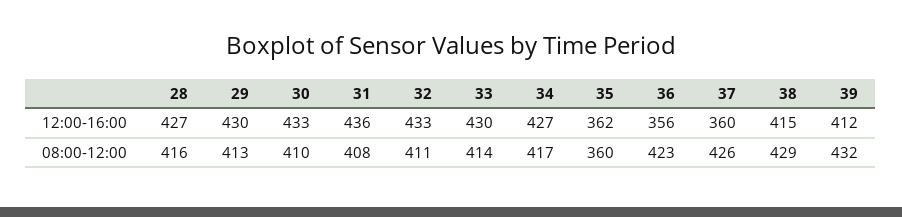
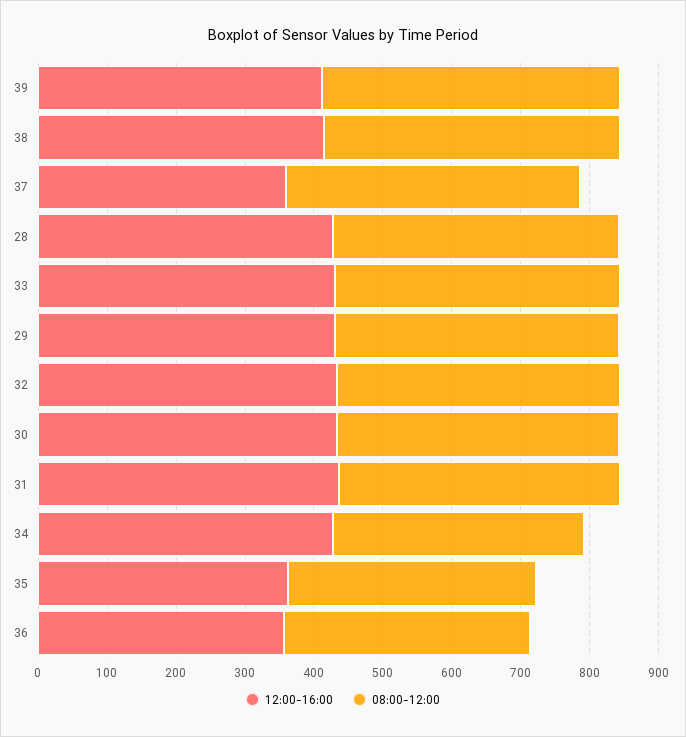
08:00-12:00, 34: 417 -> 360
08:00-12:00, 36: 423 -> 360

